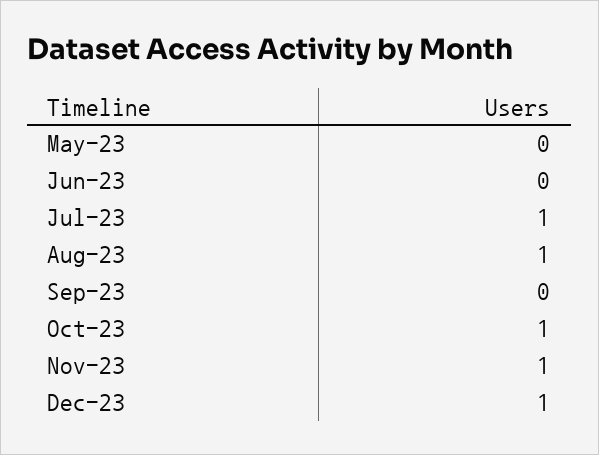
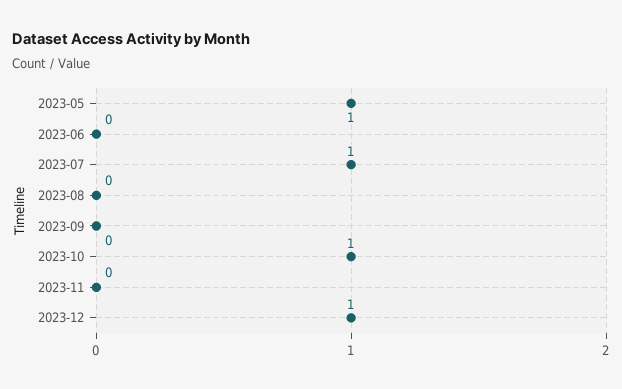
May-23: 0 -> 1
Aug-23: 1 -> 0
Nov-23: 1 -> 0

